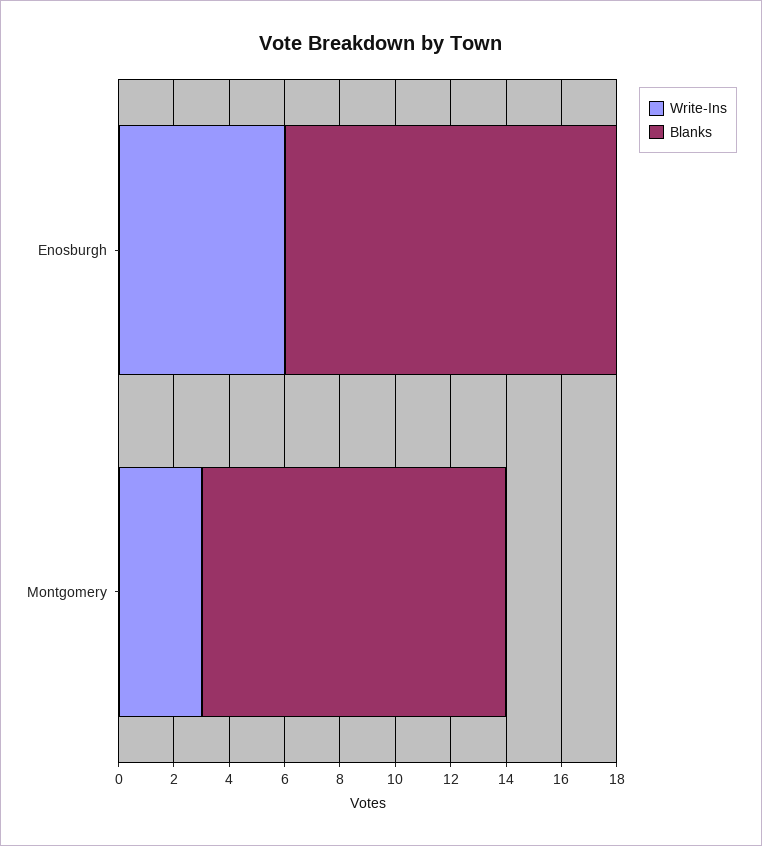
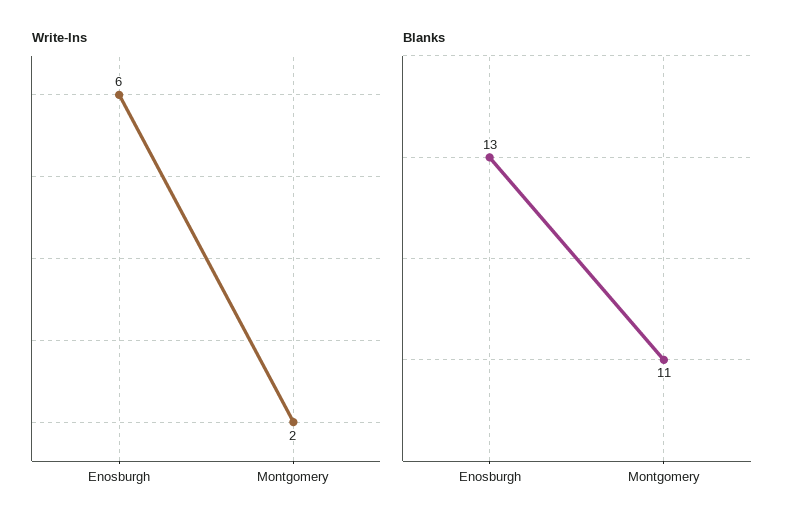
Blanks, Enosburgh: 12 -> 13
Write-Ins, Montgomery: 3 -> 2

